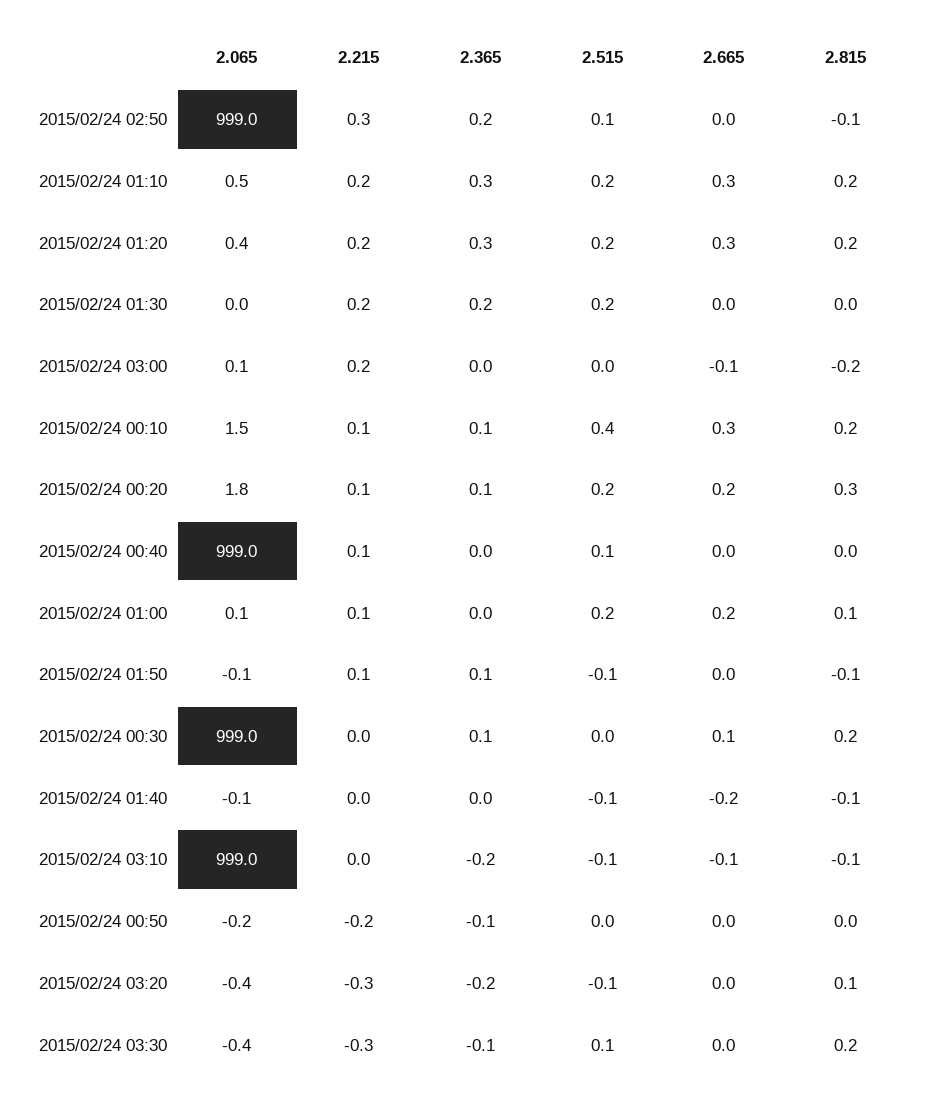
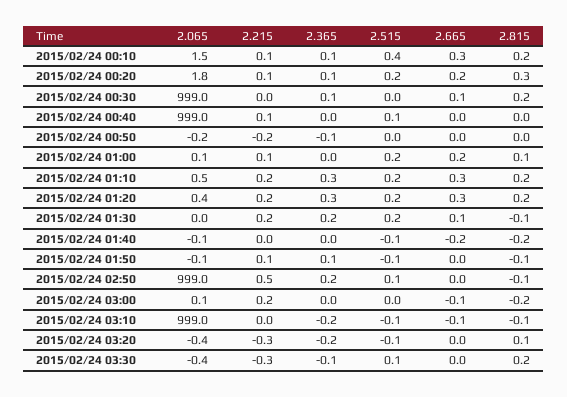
2.215, 2015/02/24 02:50: 0.3 -> 0.5
2.665, 2015/02/24 01:30: 0 -> 0.1
2.815, 2015/02/24 01:30: 0 -> -0.1
2.815, 2015/02/24 01:40: -0.1 -> -0.2

